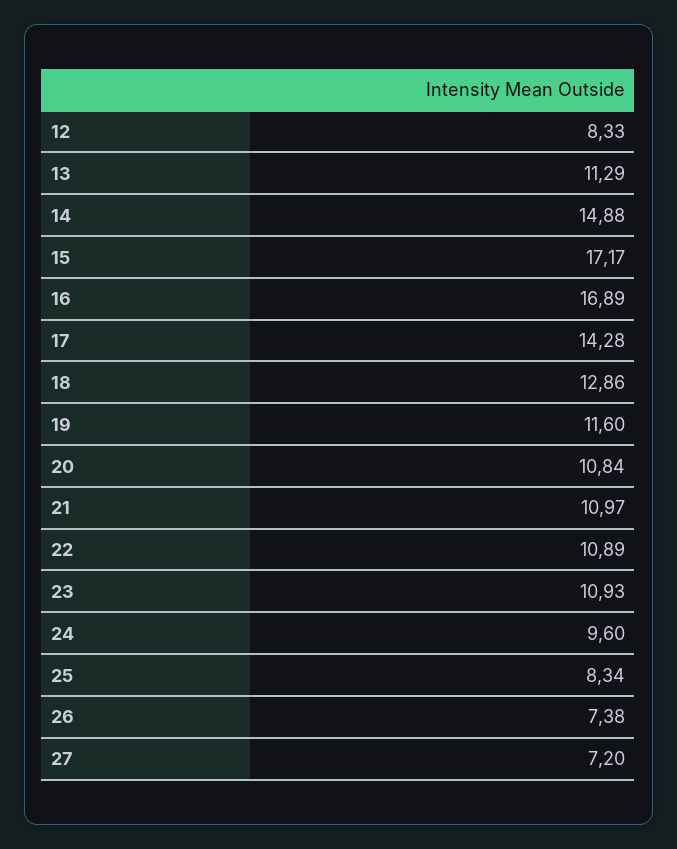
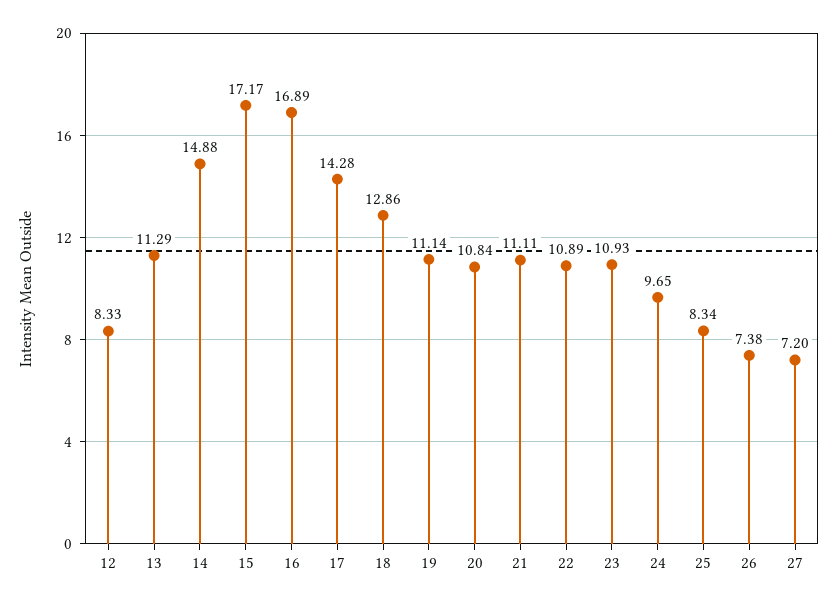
19: 11.6 -> 11.14
21: 10.97 -> 11.11
24: 9.6 -> 9.65

